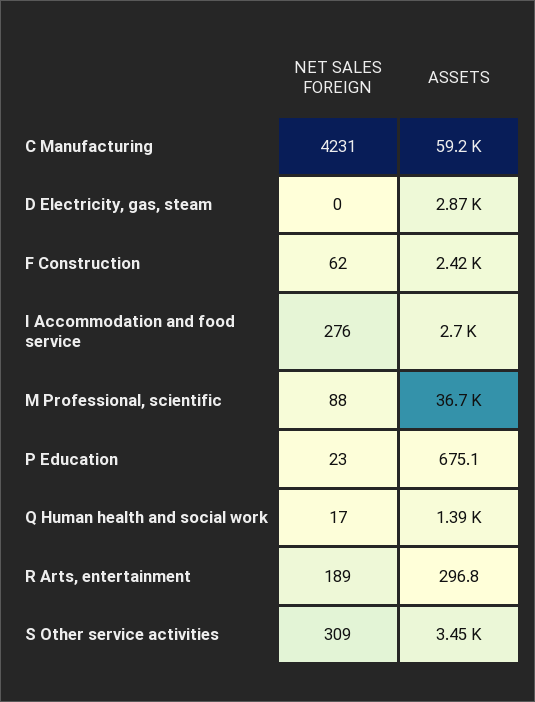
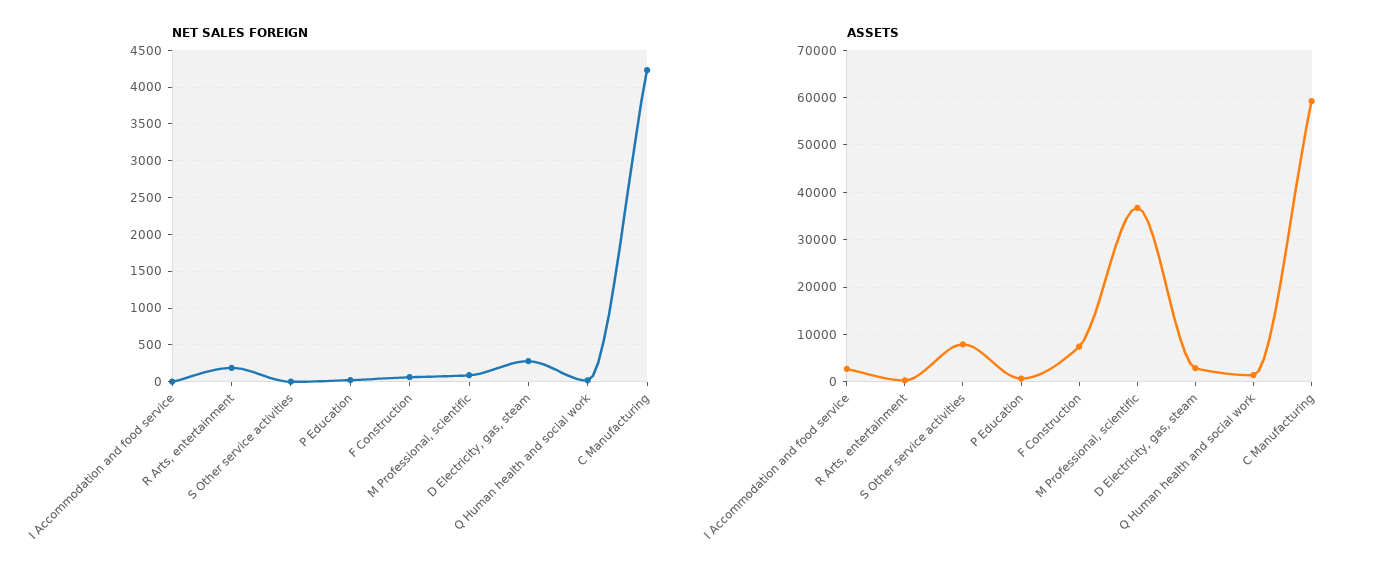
NET SALES FOREIGN, D Electricity, gas, steam: 0 -> 300
ASSETS, F Construction: 2420 -> 8000
NET SALES FOREIGN, I Accommodation and food service: 276 -> 0
NET SALES FOREIGN, S Other service activities: 309 -> 0
ASSETS, S Other service activities: 3450 -> 8000

